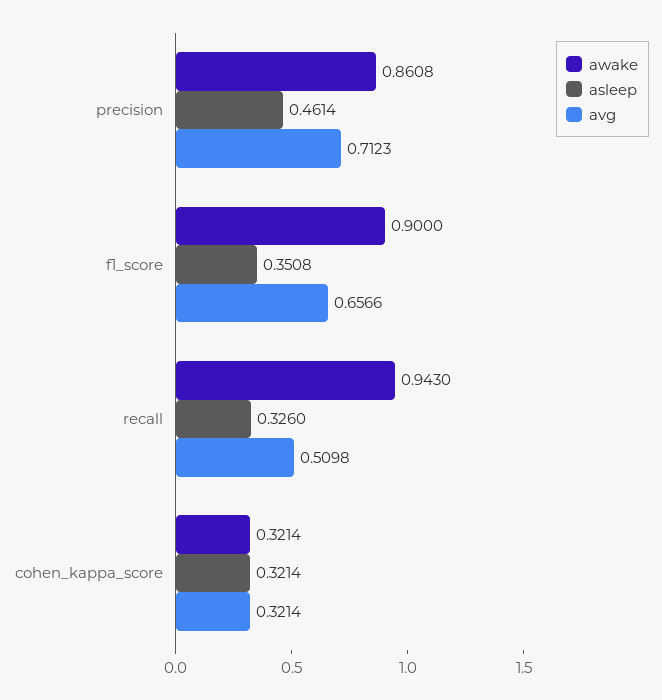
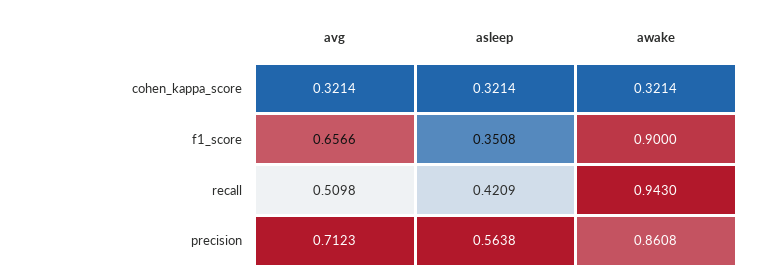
asleep, precision: 0.4614 -> 0.5638
asleep, recall: 0.326 -> 0.4209

